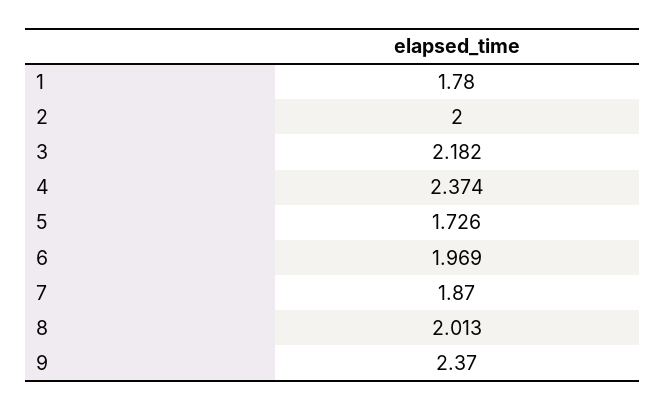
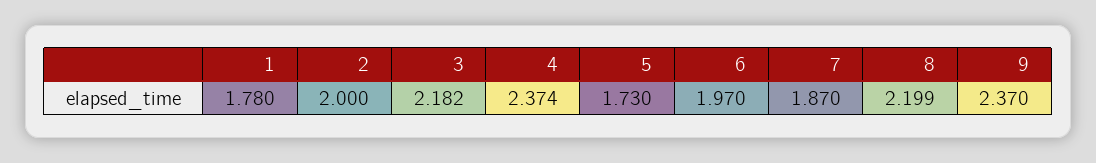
5: 1.726 -> 1.73
6: 1.969 -> 1.97
8: 2.013 -> 2.199

